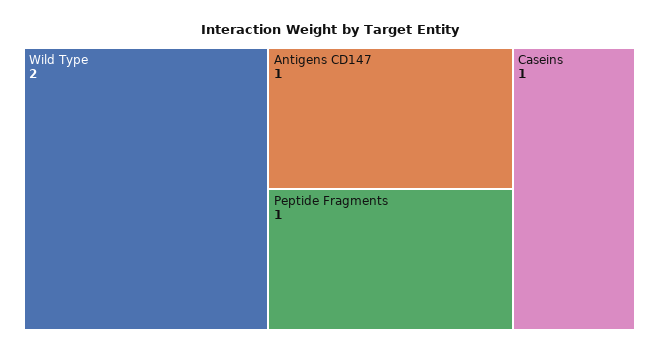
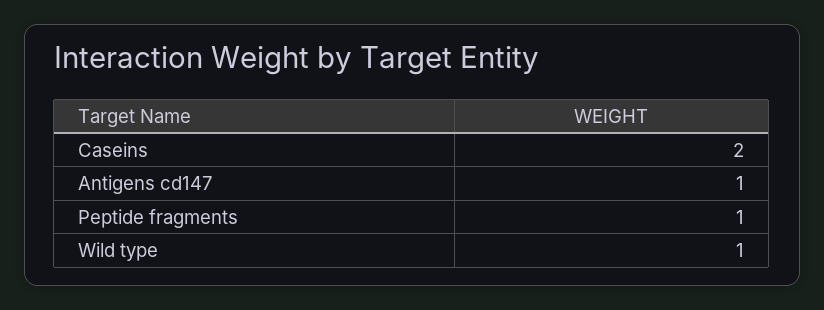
Wild Type: 2 -> 1
Caseins: 1 -> 2

